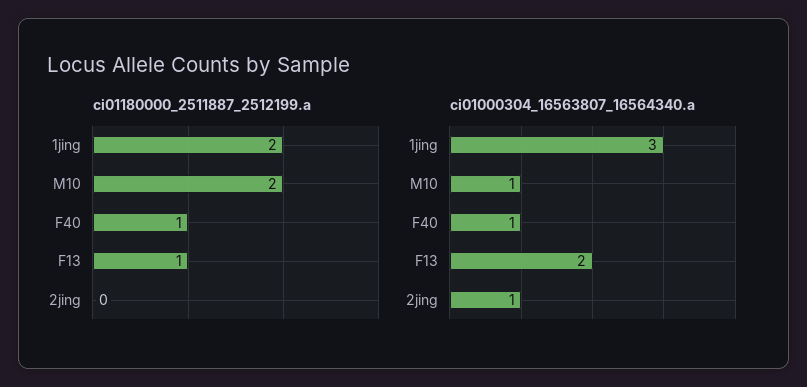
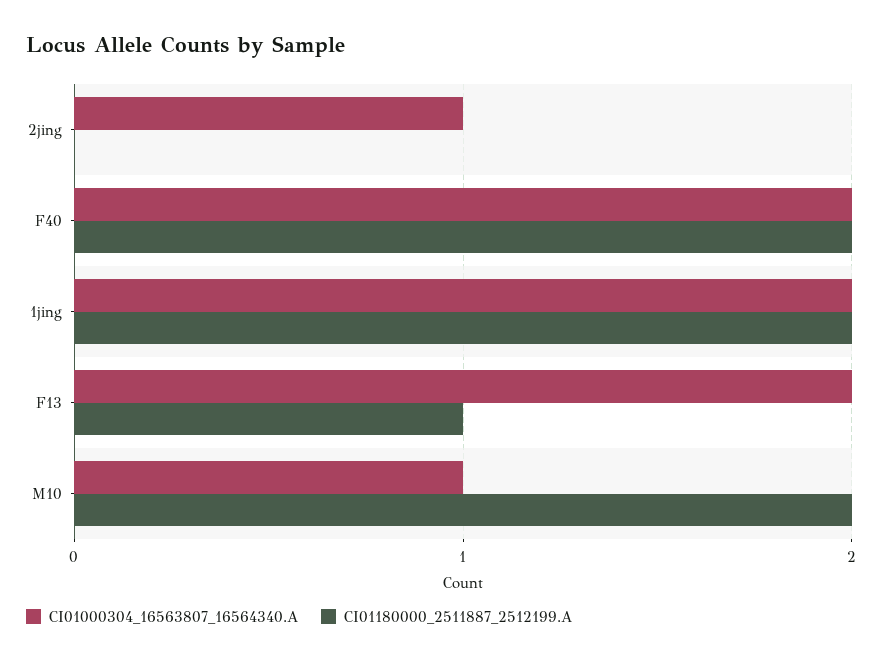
ci01180000_2511887_2512199.a, F40: 1 -> 2
ci01000304_16563807_16564340.a, 1jing: 3 -> 2
ci01000304_16563807_16564340.a, F40: 1 -> 2

